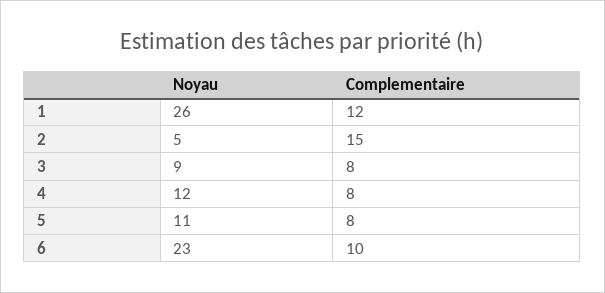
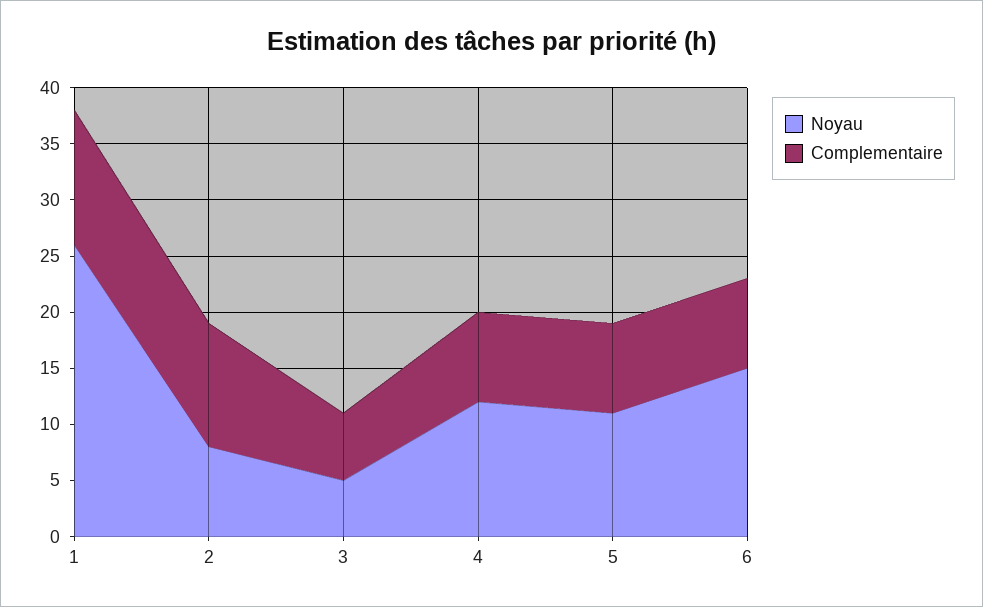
Noyau, 2: 5 -> 8
Complementaire, 2: 15 -> 11
Noyau, 3: 9 -> 5
Complementaire, 3: 8 -> 6
Noyau, 6: 23 -> 15
Complementaire, 6: 10 -> 8

